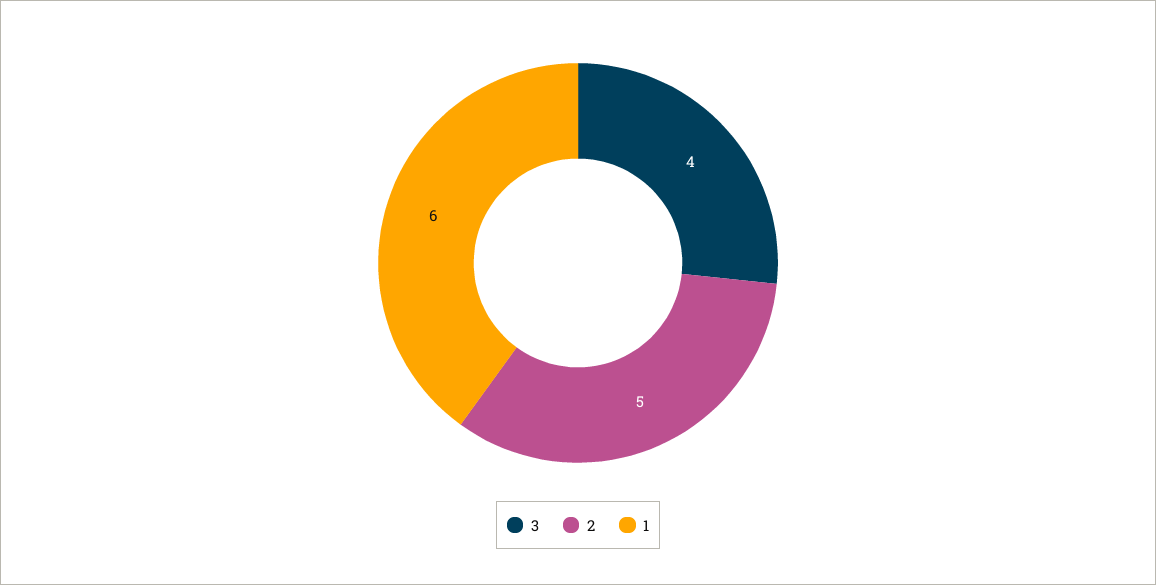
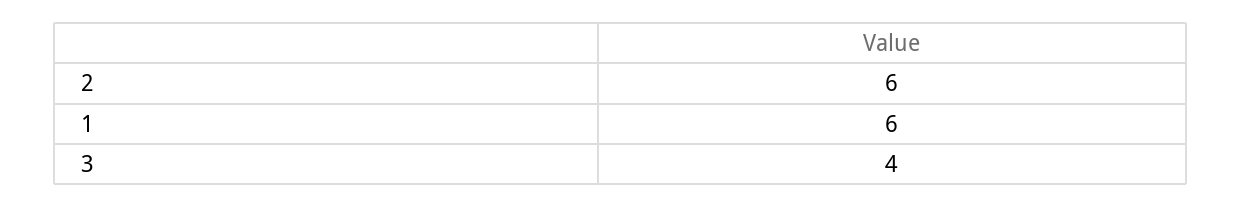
2: 5 -> 6

